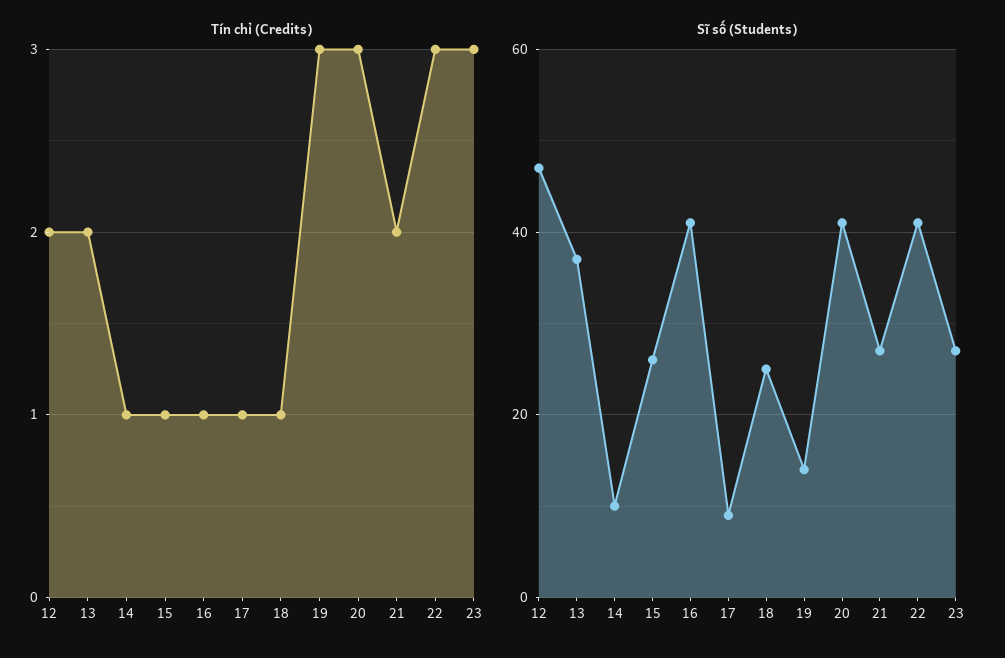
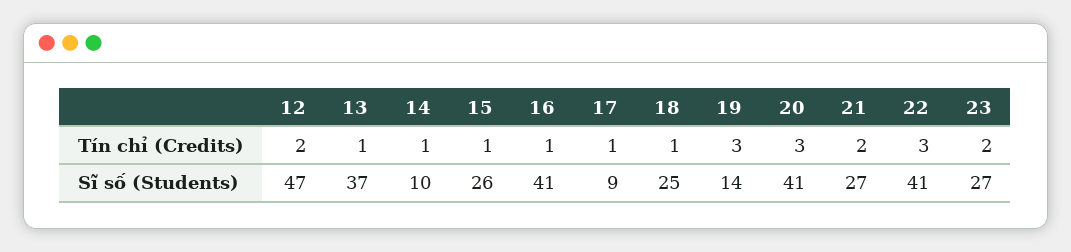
Tín chỉ (Credits), 13: 2 -> 1
Tín chỉ (Credits), 23: 3 -> 2

